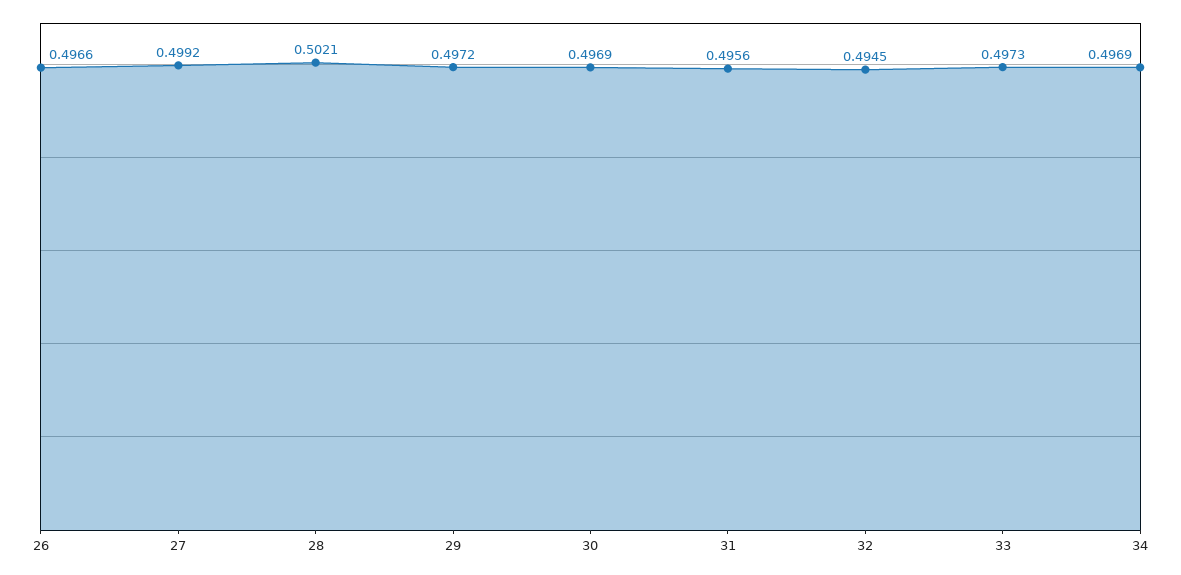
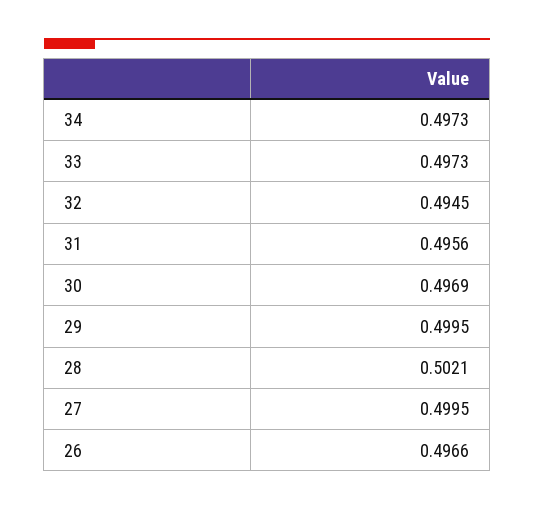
27: 0.4992 -> 0.4995
29: 0.4972 -> 0.4995
34: 0.4969 -> 0.4973

